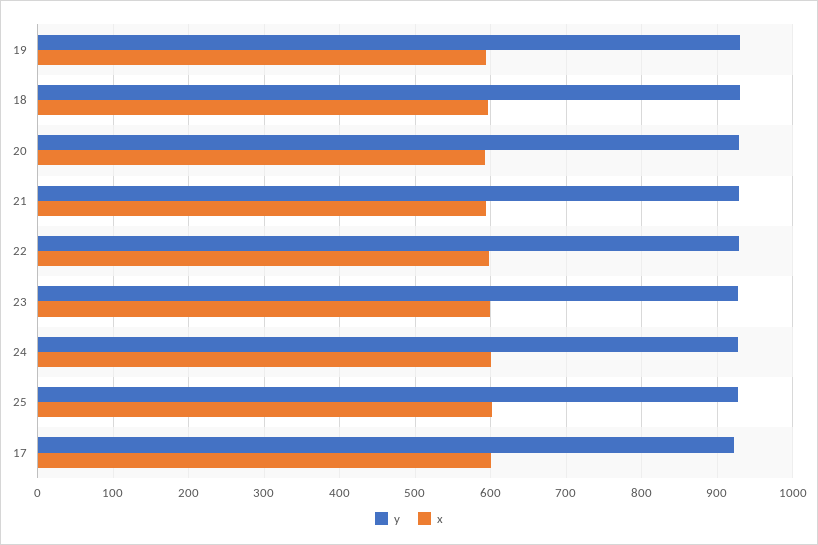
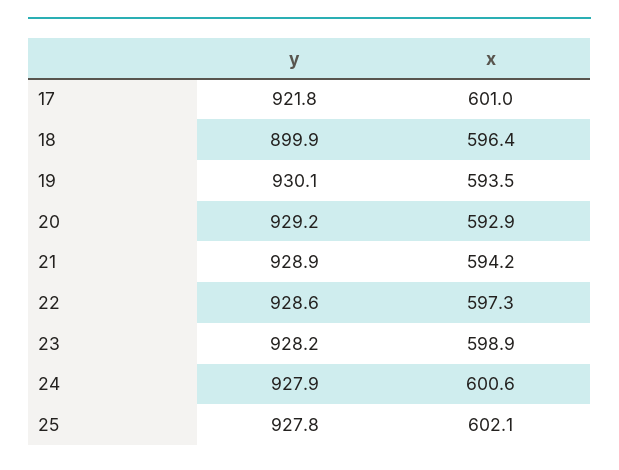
y, 18: 930 -> 899.9

